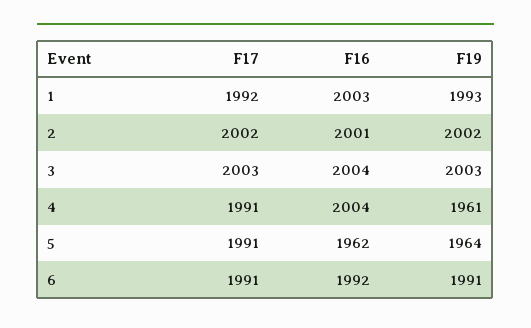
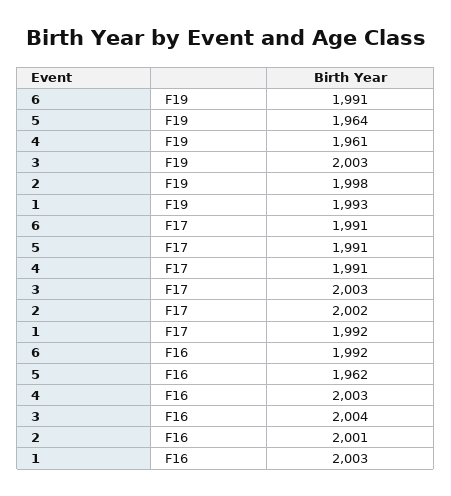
F19, 2: 2002 -> 1998
F16, 4: 2004 -> 2003

